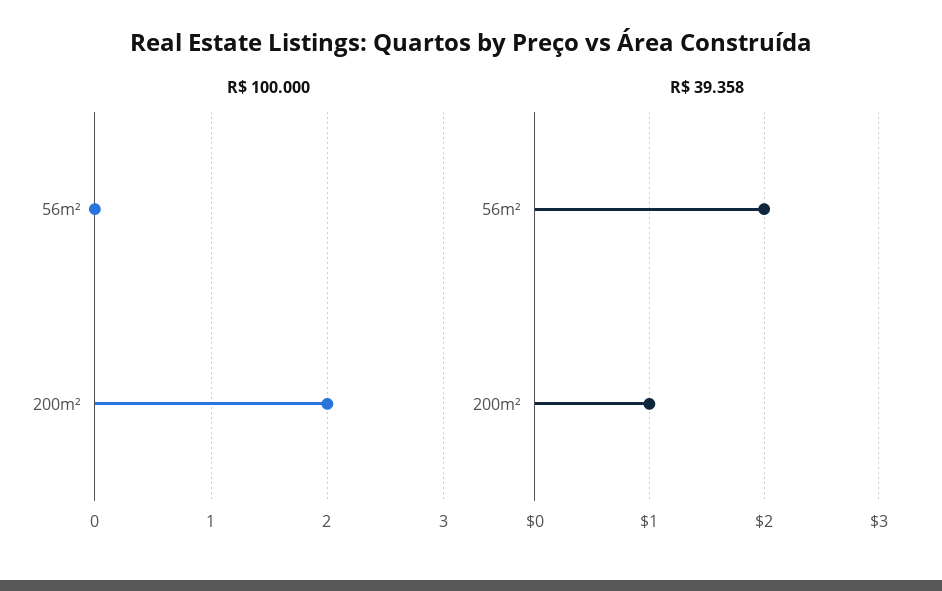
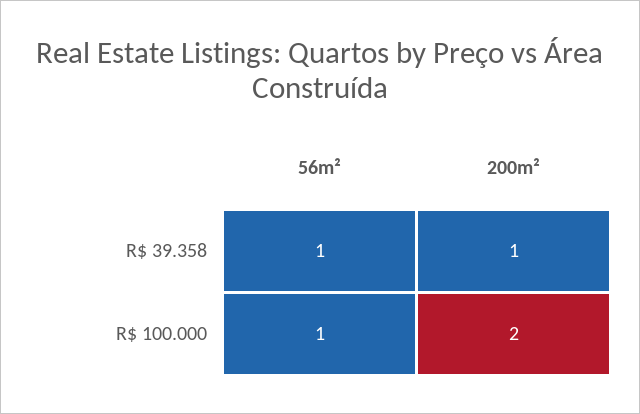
R$ 100.000, 56m²: 0 -> 1
R$ 39.358, 56m²: 2 -> 1

